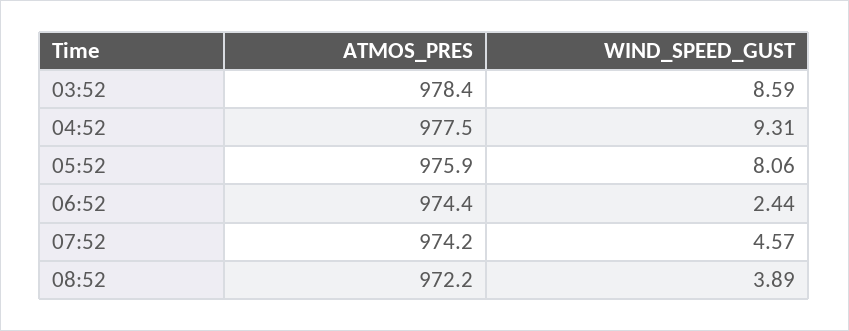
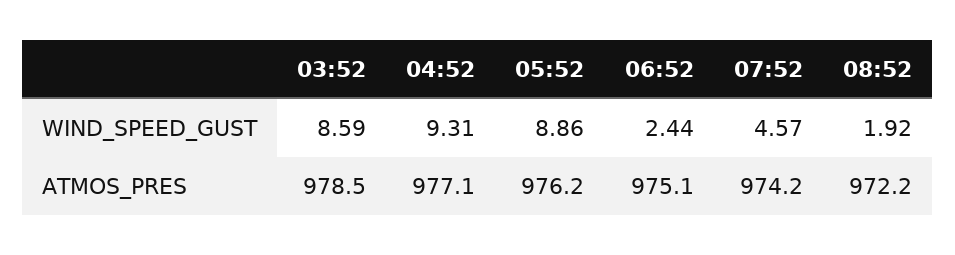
ATMOS_PRES, 03:52: 978.4 -> 978.5
ATMOS_PRES, 04:52: 977.5 -> 977.1
ATMOS_PRES, 05:52: 975.9 -> 976.2
WIND_SPEED_GUST, 05:52: 8.06 -> 8.86
ATMOS_PRES, 06:52: 974.4 -> 975.1
WIND_SPEED_GUST, 08:52: 3.89 -> 1.92

